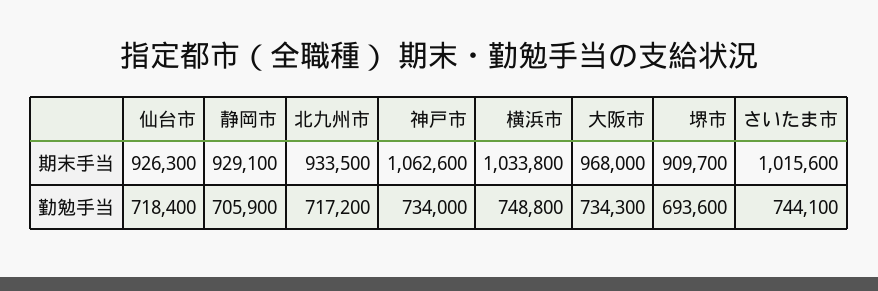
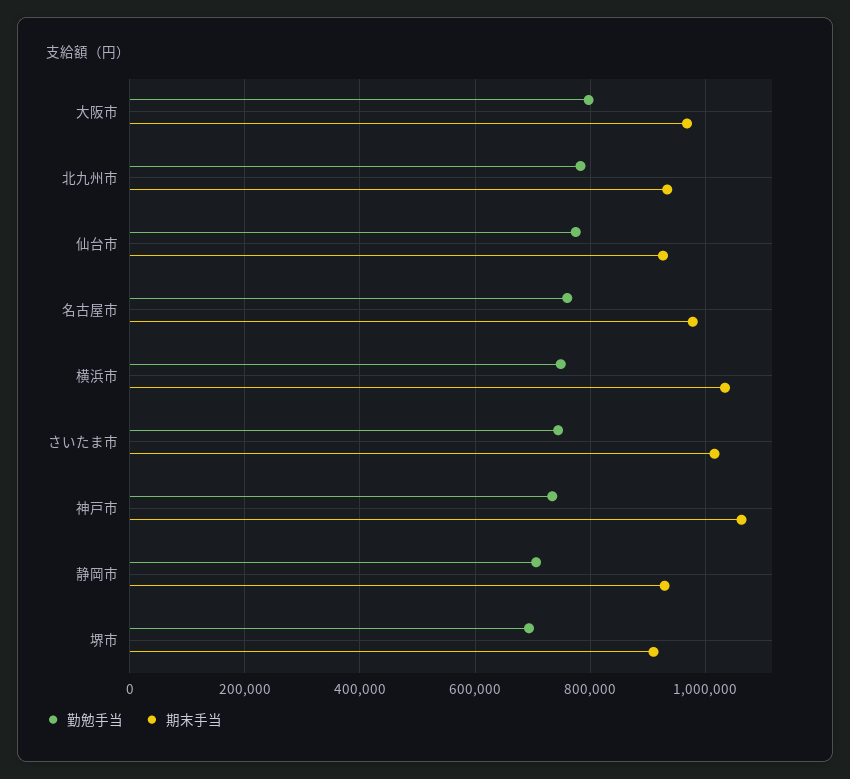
勤勉手当, 仙台市: 718400 -> 780000
勤勉手当, 北九州市: 717200 -> 780000
勤勉手当, 大阪市: 734300 -> 800000
勤勉手当, 名古屋市: none -> 760000
期末手当, 名古屋市: none -> 980000

